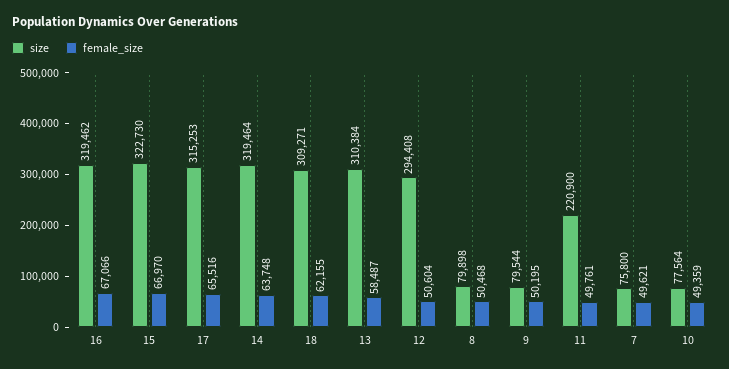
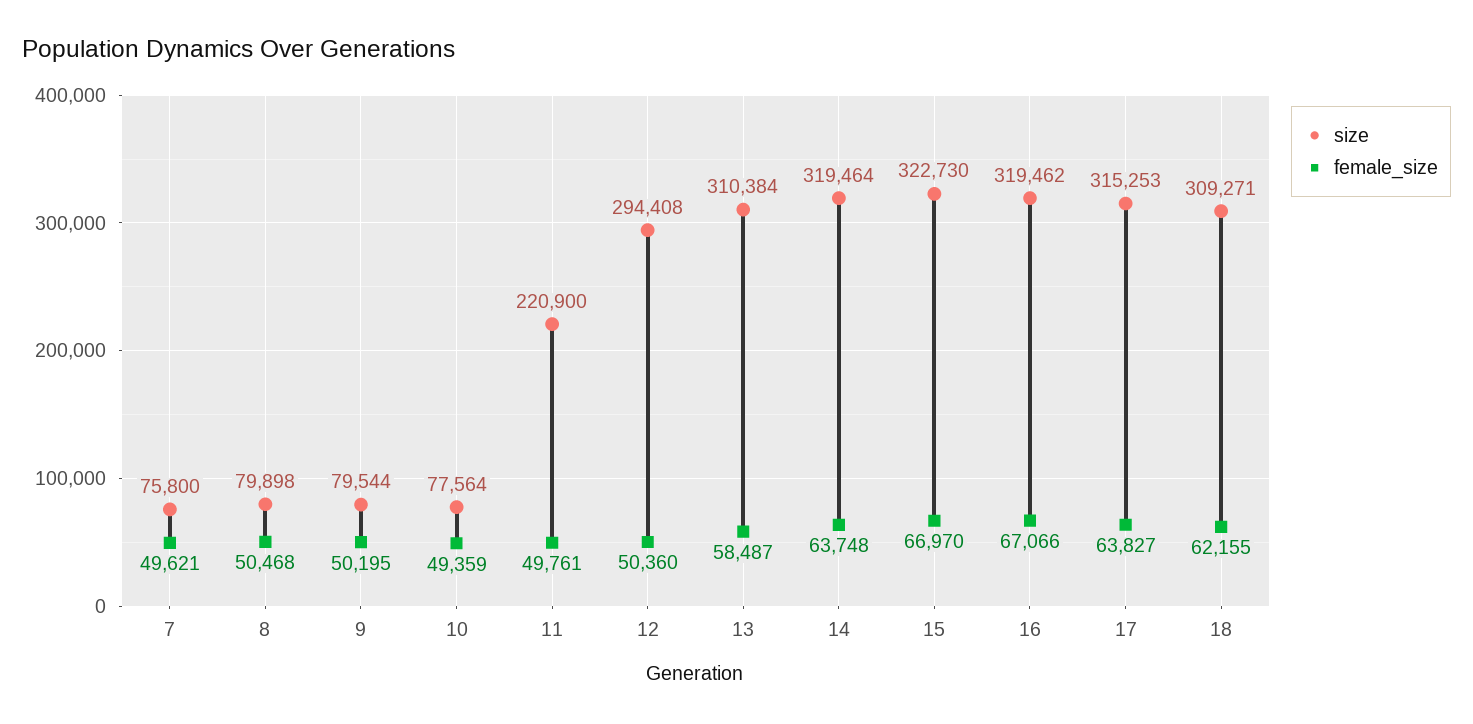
female_size, 17: 65516 -> 63827
female_size, 12: 50604 -> 50360

